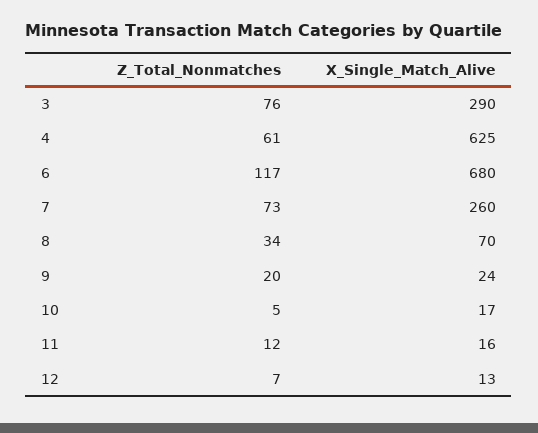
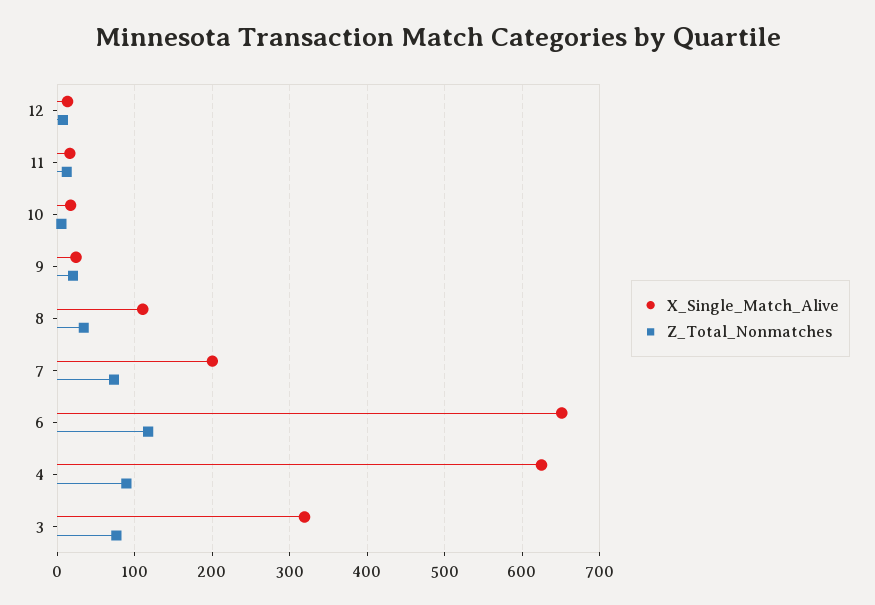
X_Single_Match_Alive, 3: 290 -> 320
Z_Total_Nonmatches, 4: 61 -> 90
X_Single_Match_Alive, 6: 680 -> 650
X_Single_Match_Alive, 7: 260 -> 200
X_Single_Match_Alive, 8: 70 -> 110

